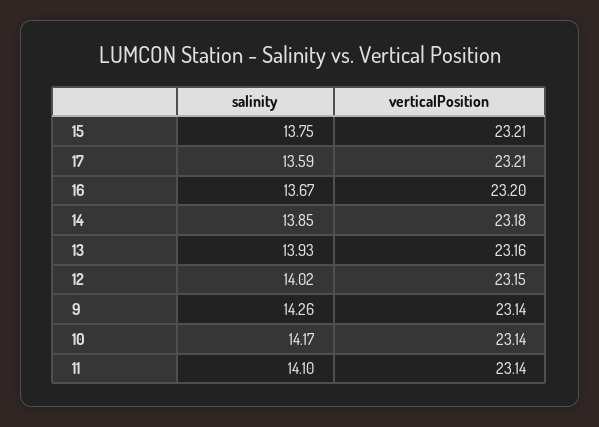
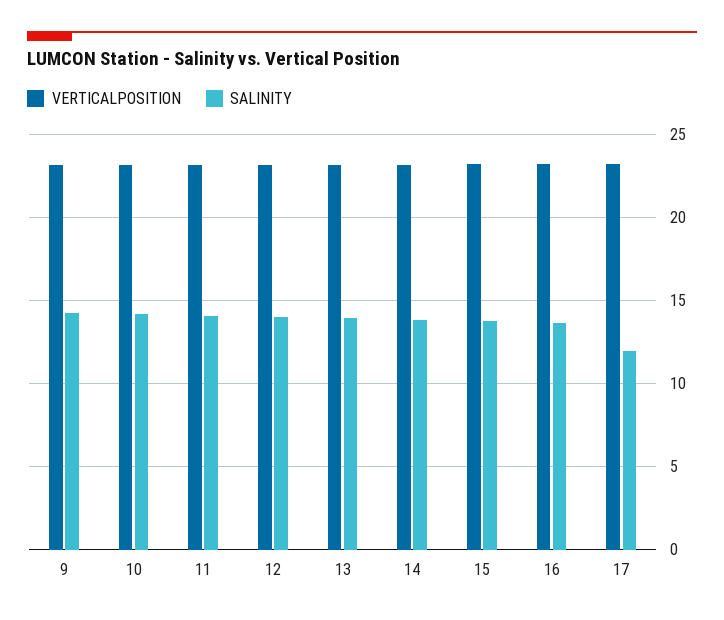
salinity, 17: 13.59 -> 12

